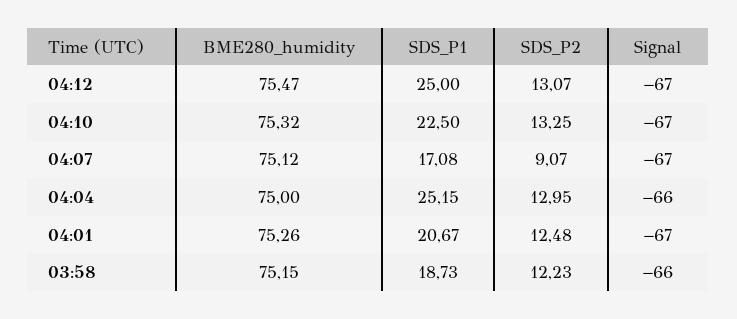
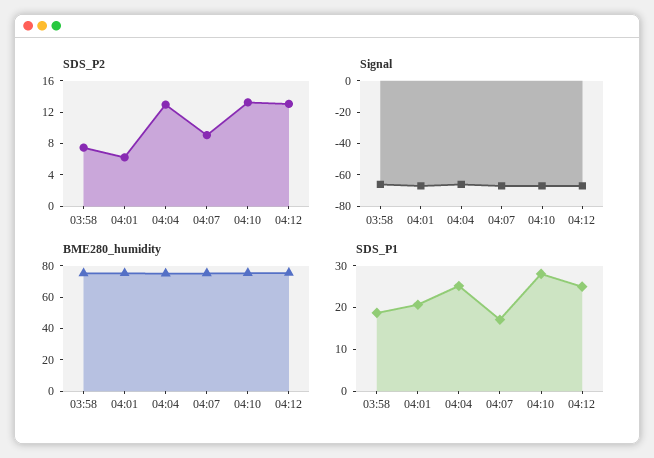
SDS_P1, 04:10: 22.5 -> 28
SDS_P2, 04:01: 12.48 -> 6
SDS_P2, 03:58: 12.23 -> 8

